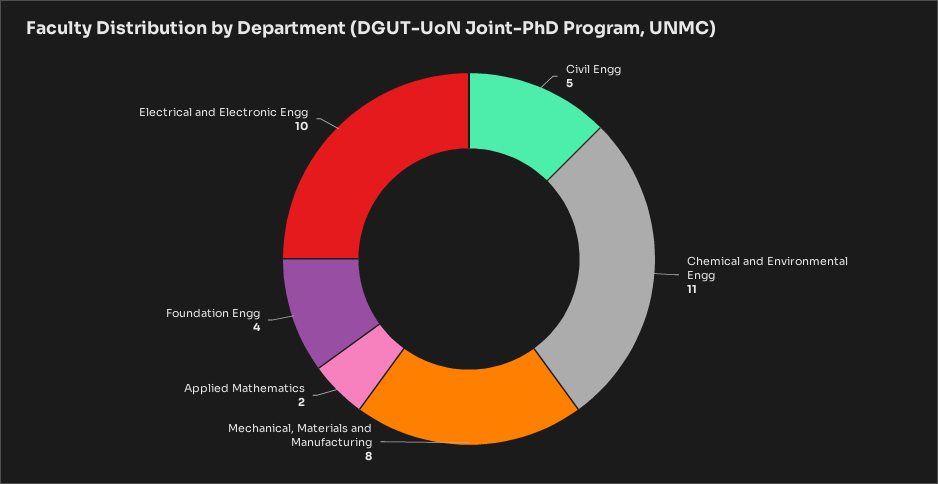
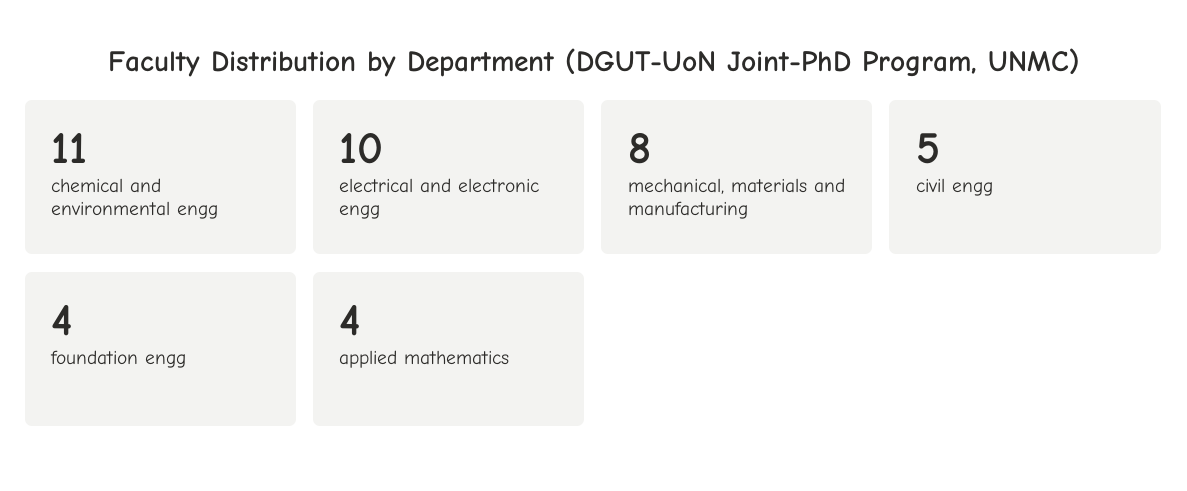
Applied Mathematics: 2 -> 4

